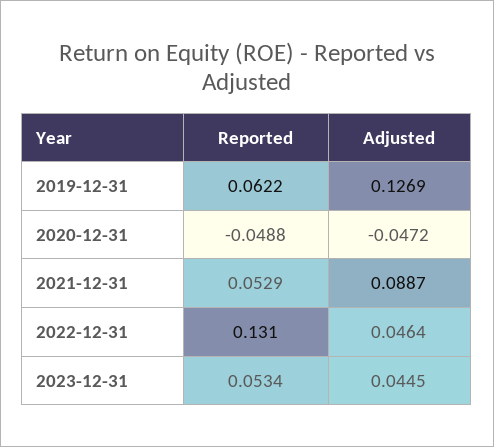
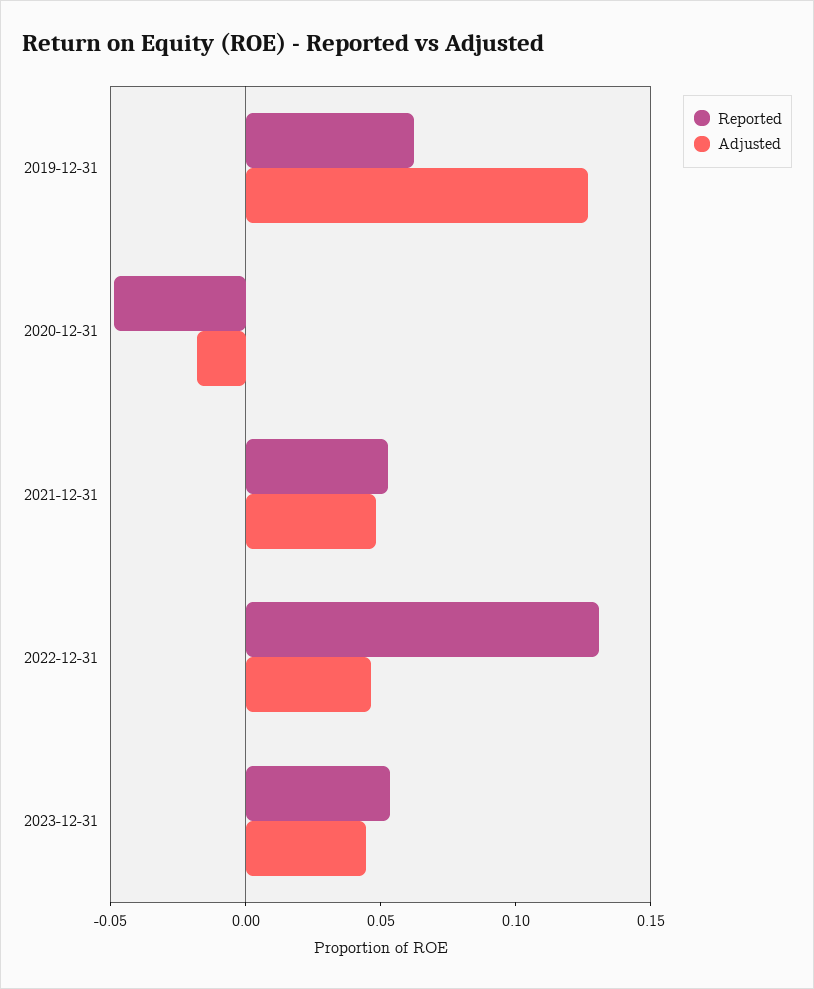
Adjusted, 2020-12-31: -0.0472 -> -0.02
Adjusted, 2021-12-31: 0.0887 -> 0.05

